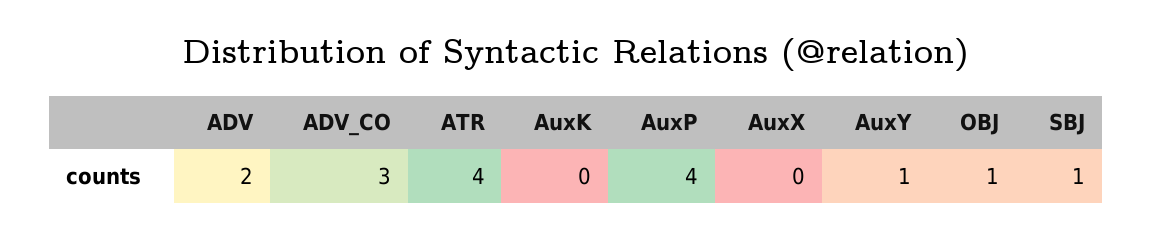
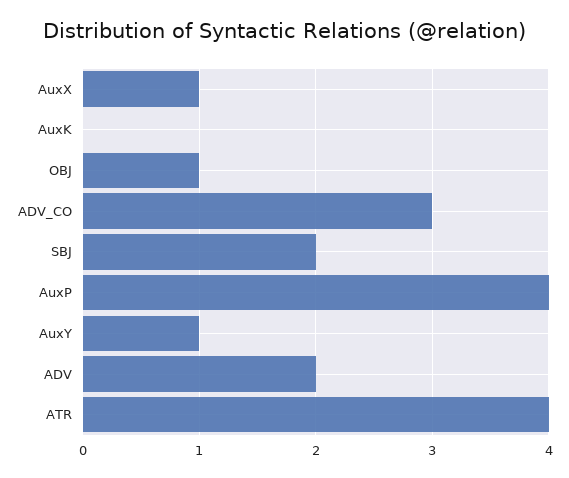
AuxX: 0 -> 1
SBJ: 1 -> 2

